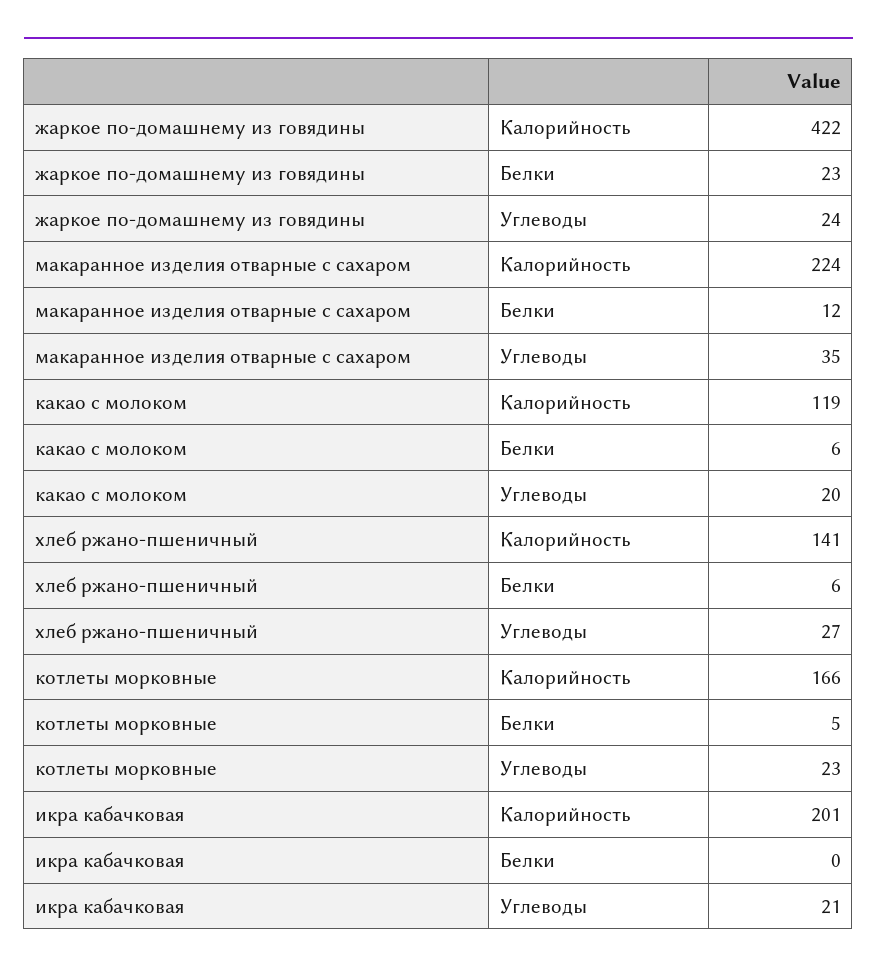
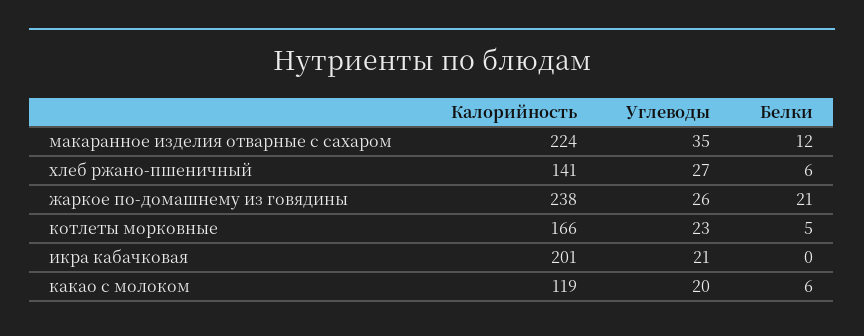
жаркое по-домашнему из говядины, Калорийность: 422 -> 238
жаркое по-домашнему из говядины, Белки: 23 -> 21
жаркое по-домашнему из говядины, Углеводы: 24 -> 26

